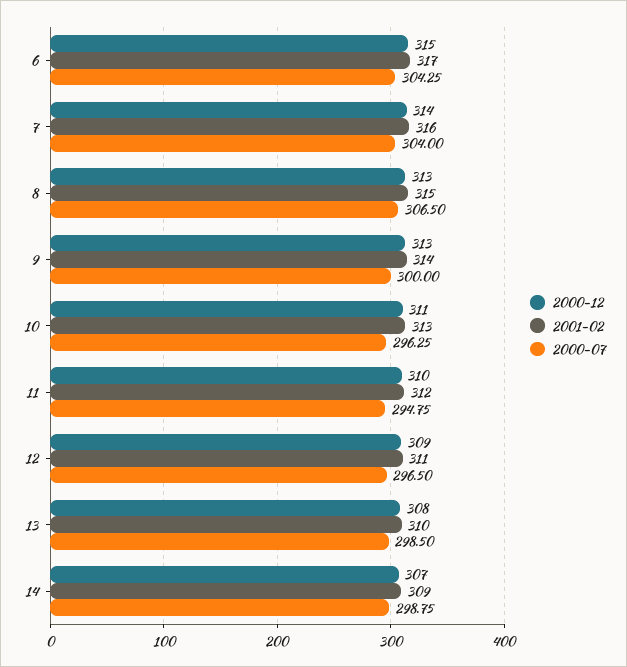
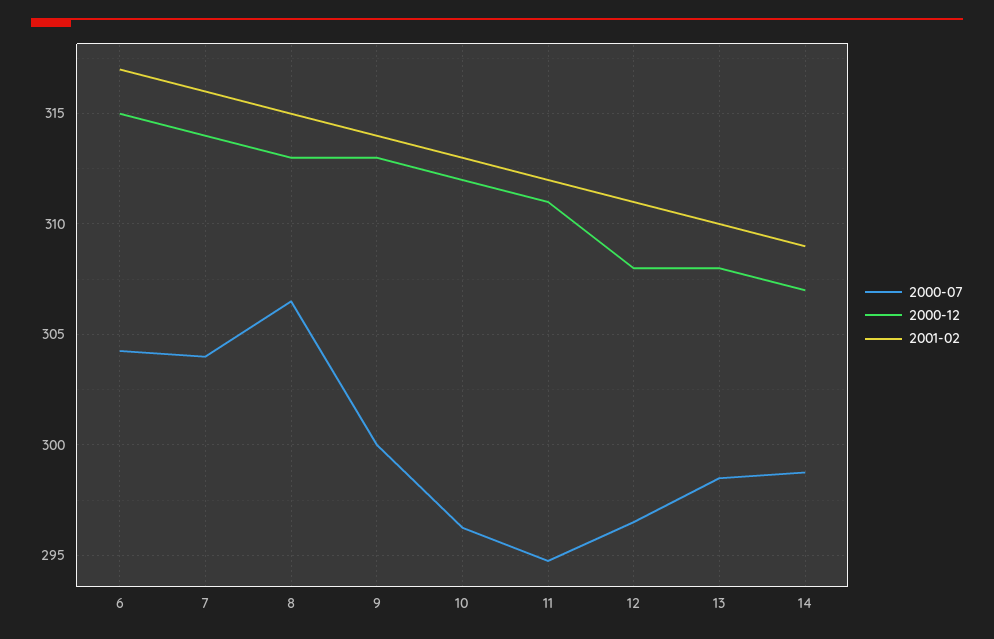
2000-12, 10: 311 -> 312
2000-12, 11: 310 -> 311
2000-12, 12: 309 -> 308

